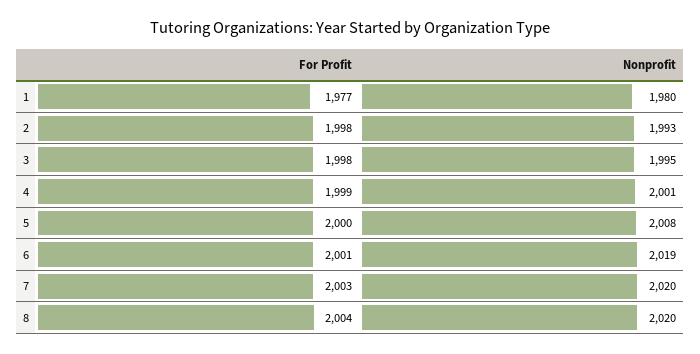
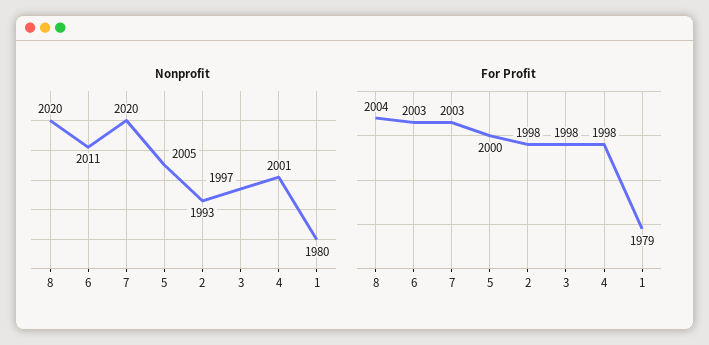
For Profit, 1: 1977 -> 1979
Nonprofit, 3: 1995 -> 1997
For Profit, 4: 1999 -> 1998
Nonprofit, 5: 2008 -> 2005
For Profit, 6: 2001 -> 2003
Nonprofit, 6: 2019 -> 2011

